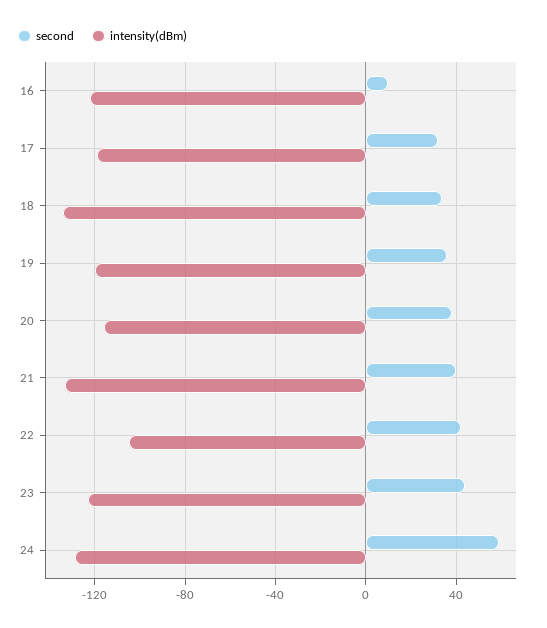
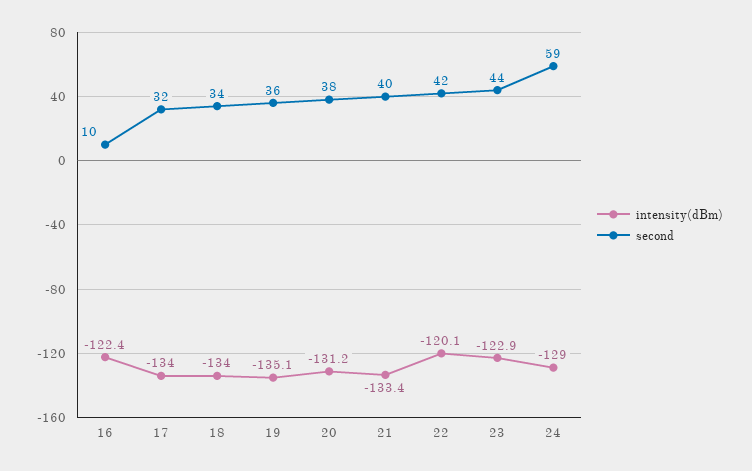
intensity(dBm), 17: -120 -> -134
intensity(dBm), 19: -120 -> -135.1
intensity(dBm), 20: -115 -> -131.2
intensity(dBm), 22: -105 -> -120.1

